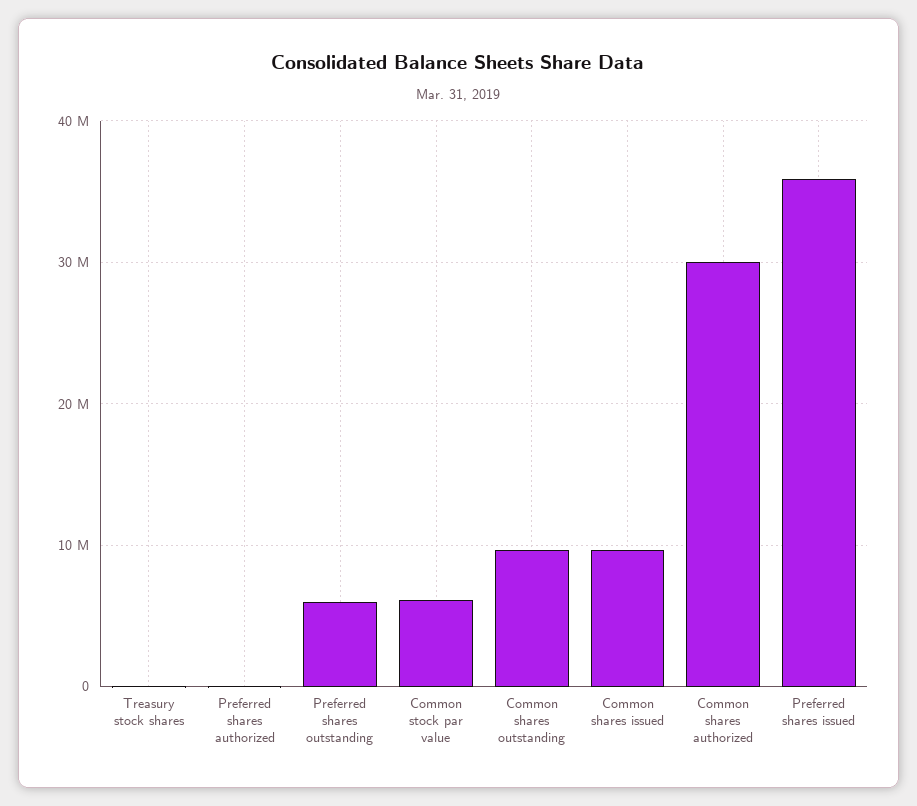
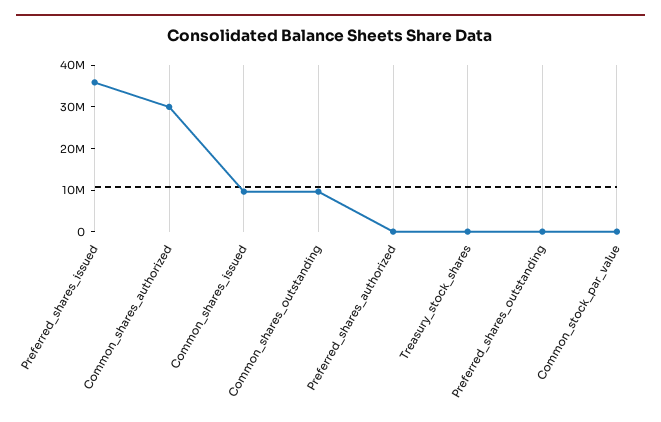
Preferred shares outstanding: 6000000 -> 0
Common stock par value: 6000000 -> 0

